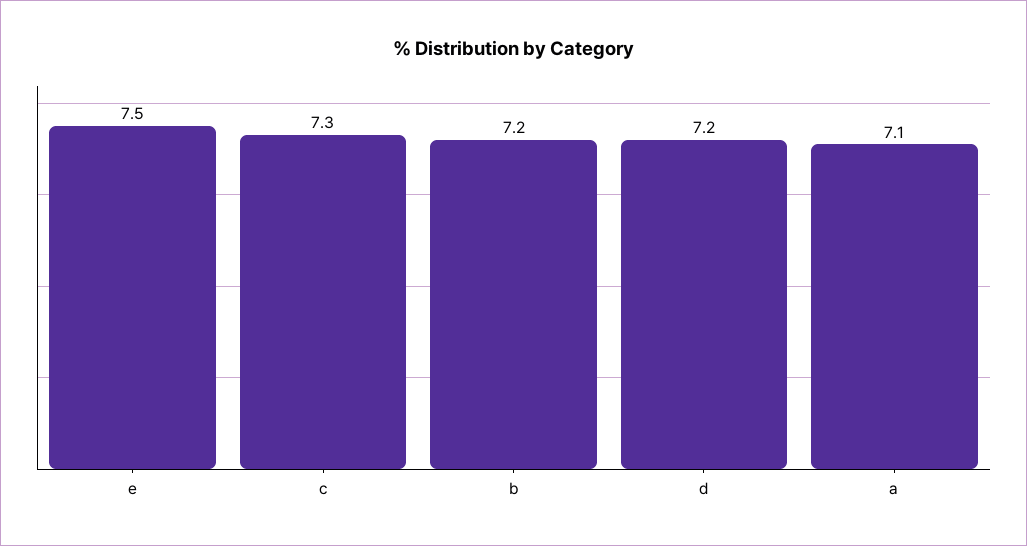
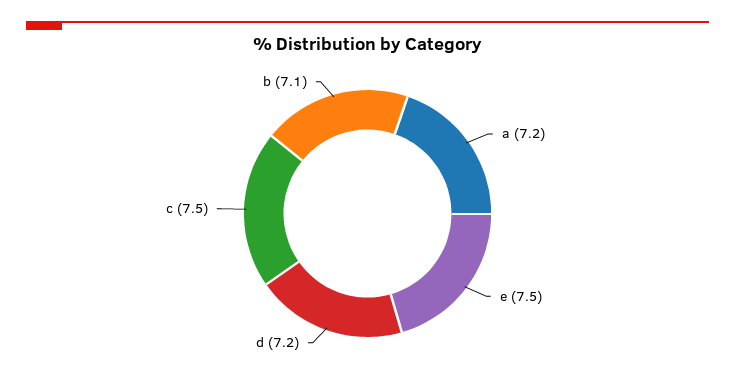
c: 7.3 -> 7.5
b: 7.2 -> 7.1
a: 7.1 -> 7.2

